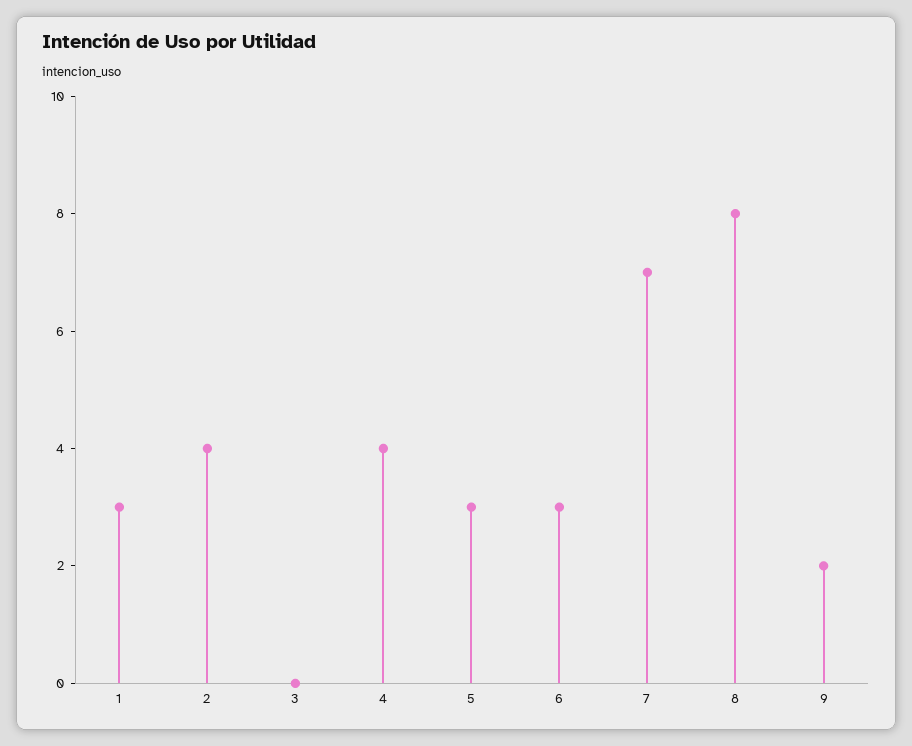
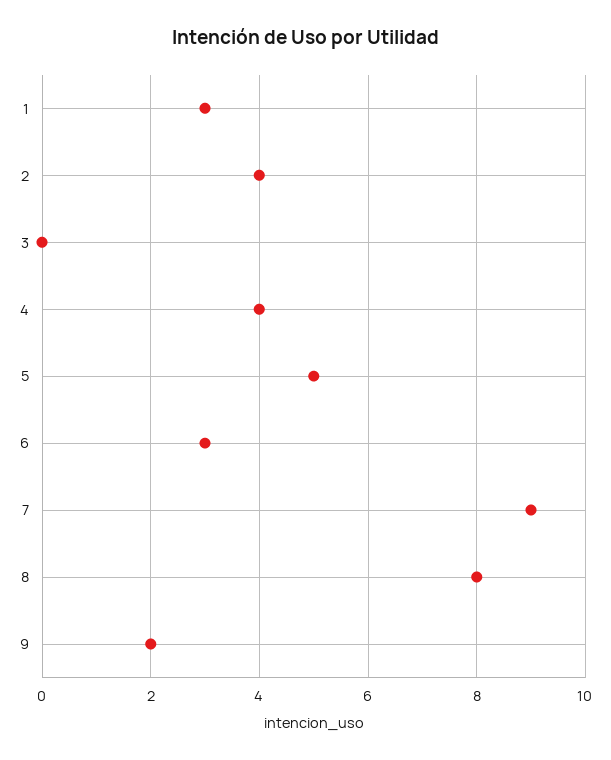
5: 3 -> 5
7: 7 -> 9

